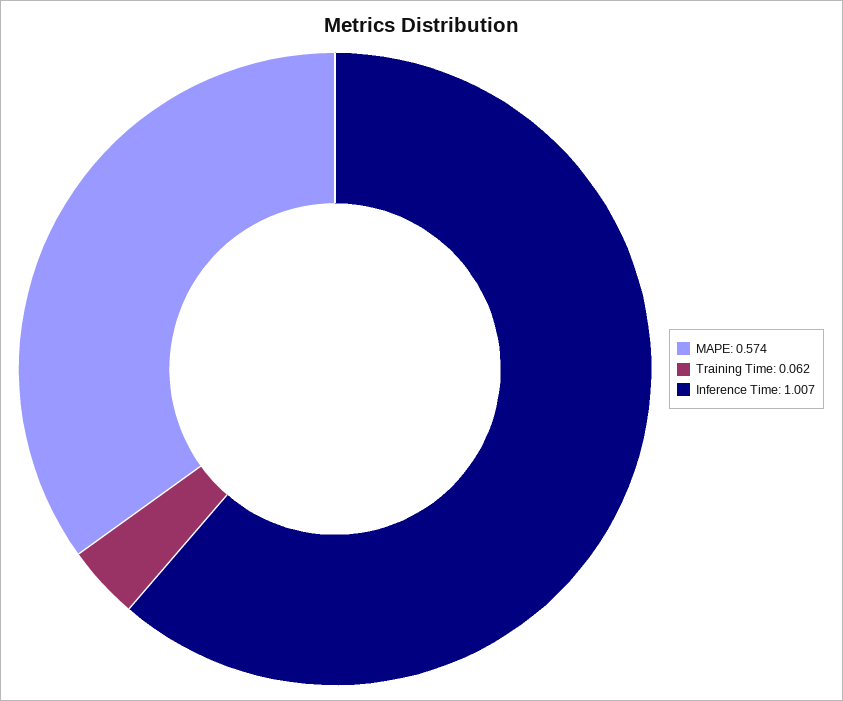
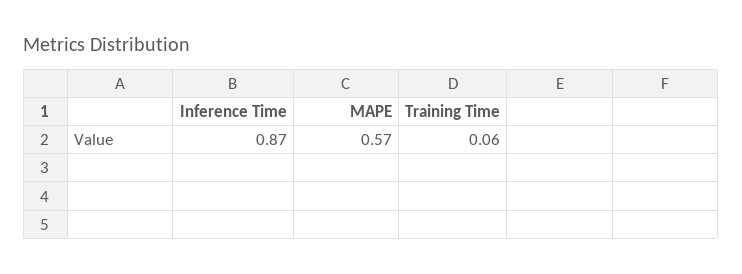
Inference Time: 1.007 -> 0.87

